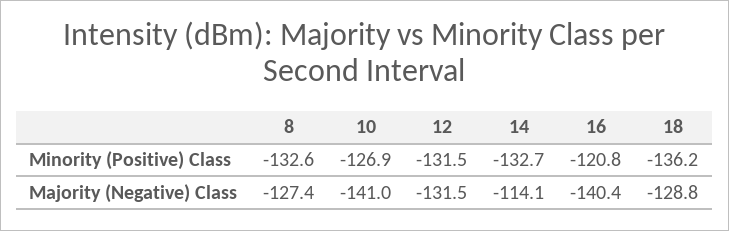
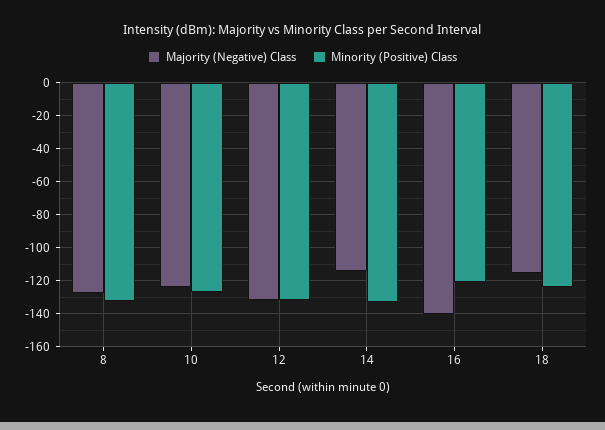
Minority (Positive) Class, 18: -136.2 -> -125
Majority (Negative) Class, 10: -141 -> -125
Majority (Negative) Class, 18: -128.8 -> -115

